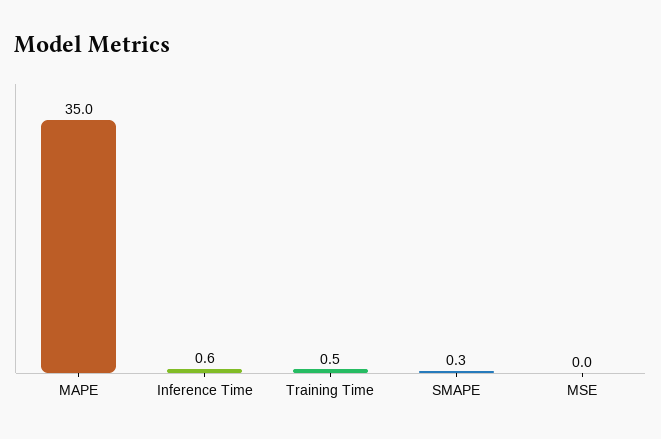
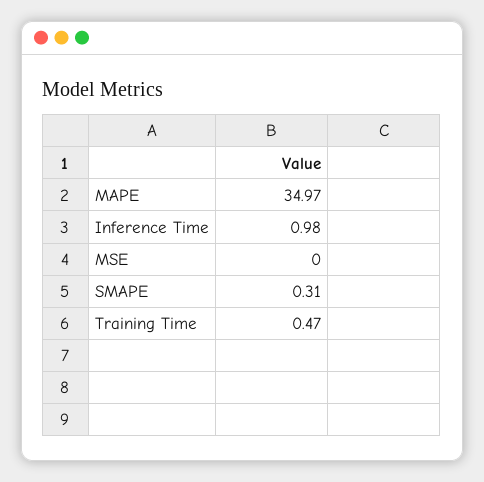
Inference Time: 0.6 -> 0.98

